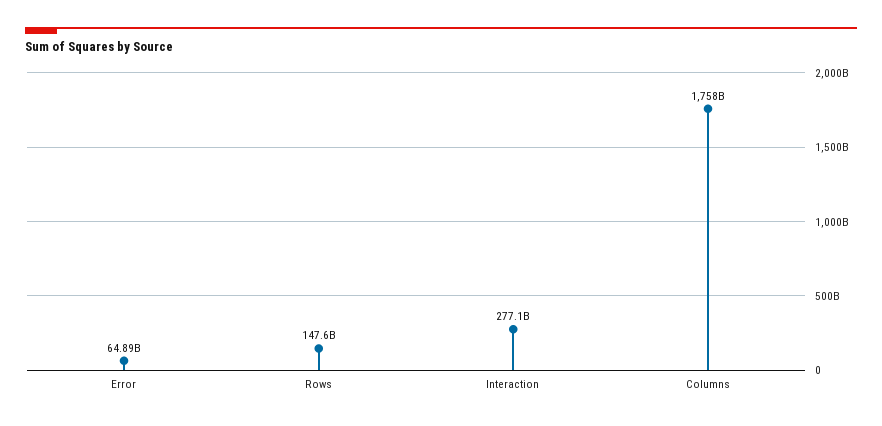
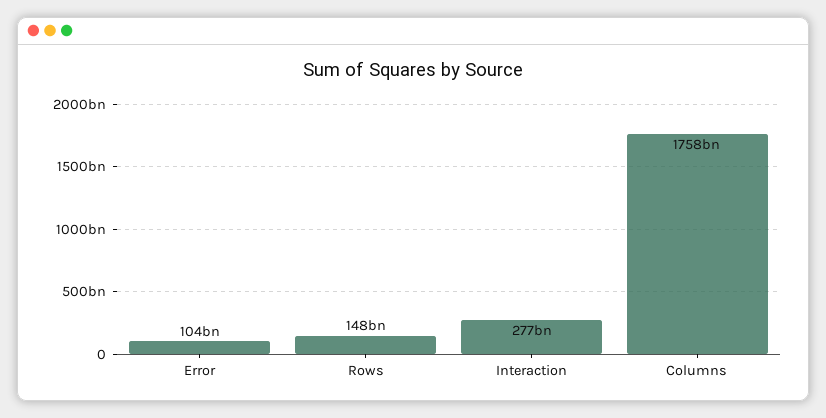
Error: 64890000000 -> 104000000000

